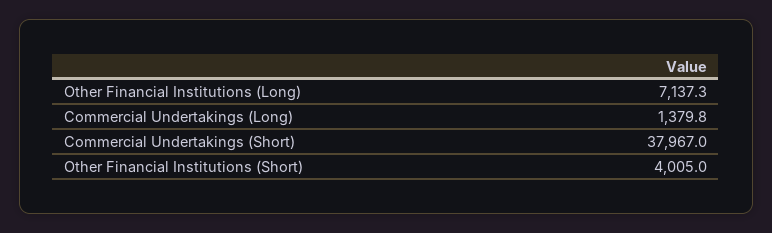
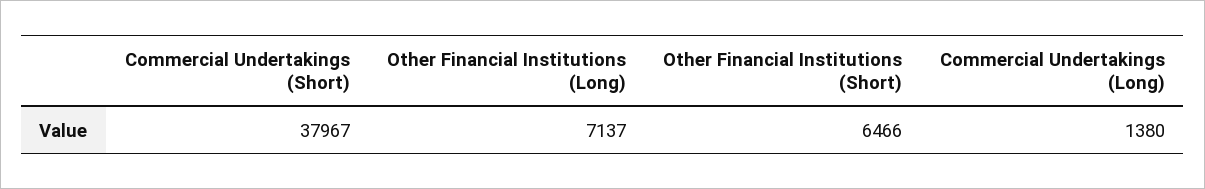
Other Financial Institutions (Short): 4005 -> 6466

